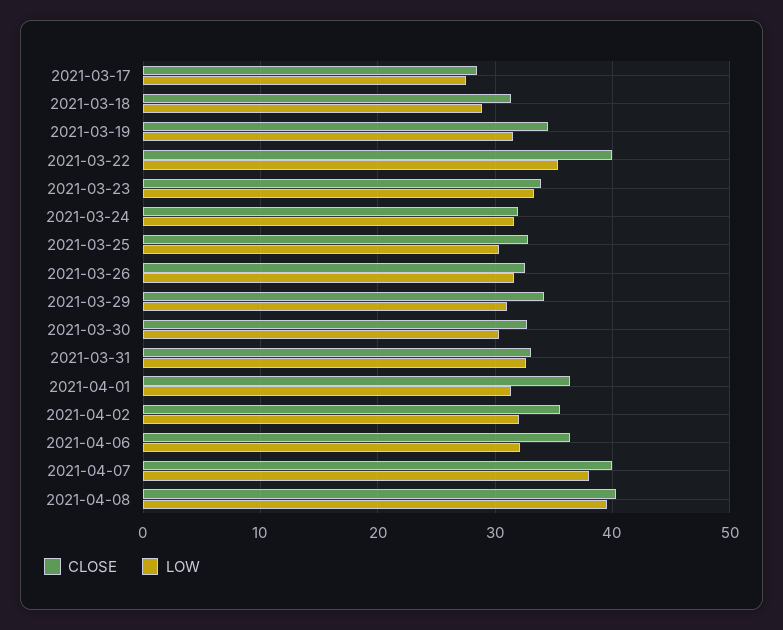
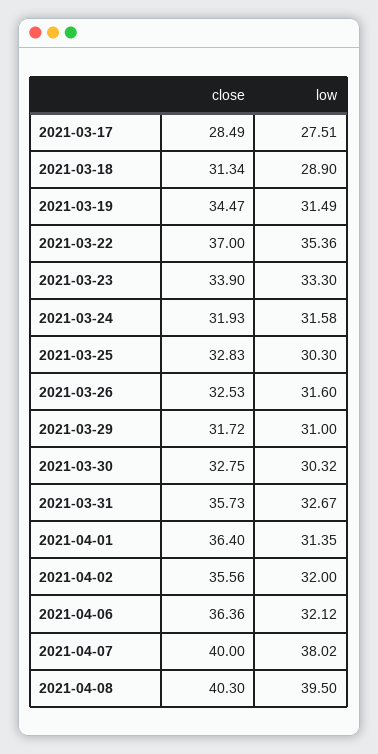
CLOSE, 2021-03-22: 40 -> 37
CLOSE, 2021-03-29: 34 -> 31.72
CLOSE, 2021-03-31: 33 -> 35.73

